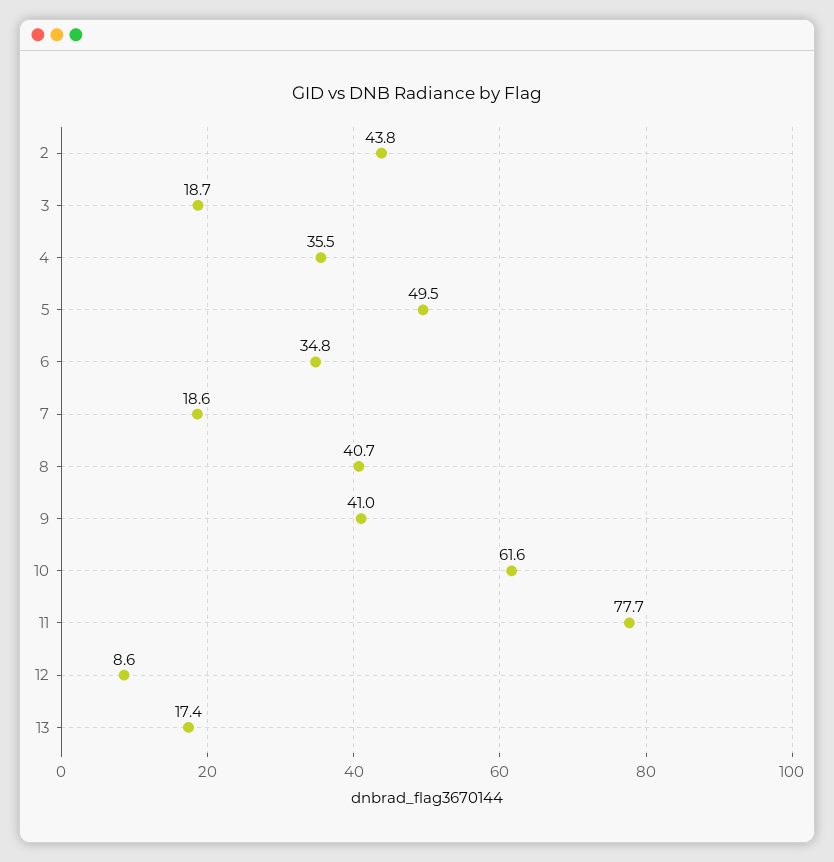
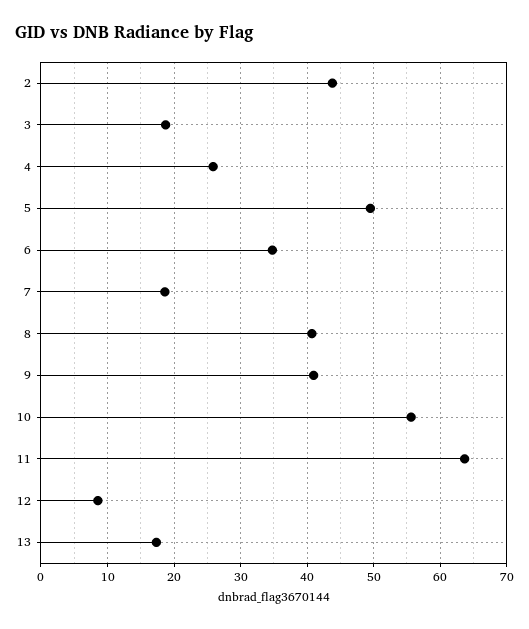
4: 35.5 -> 26
10: 61.6 -> 56
11: 77.7 -> 64

